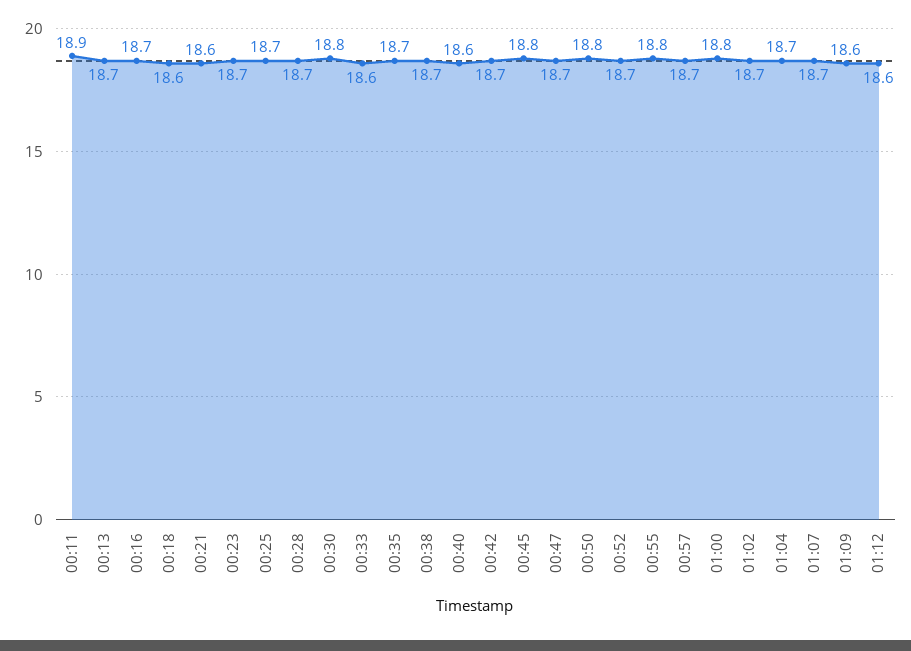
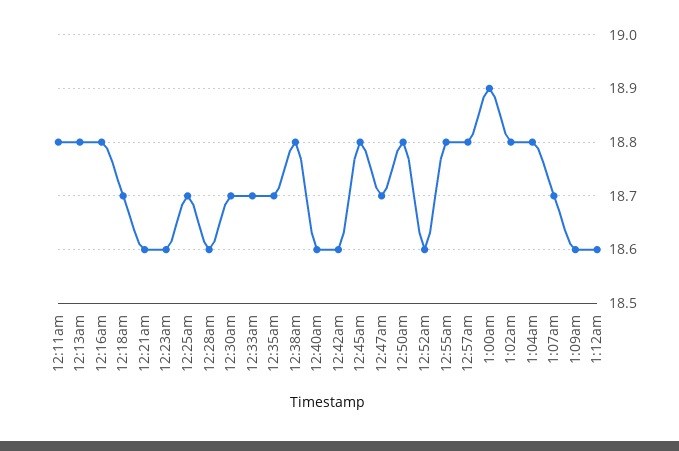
00:11: 18.9 -> 18.8
00:13: 18.7 -> 18.8
00:16: 18.7 -> 18.8
00:18: 18.6 -> 18.7
00:23: 18.7 -> 18.6
00:28: 18.7 -> 18.6
00:30: 18.8 -> 18.7
00:33: 18.6 -> 18.7
00:38: 18.7 -> 18.8
00:42: 18.7 -> 18.6
00:52: 18.7 -> 18.6
00:57: 18.7 -> 18.8
01:00: 18.8 -> 18.9
01:02: 18.7 -> 18.8
01:04: 18.7 -> 18.8

